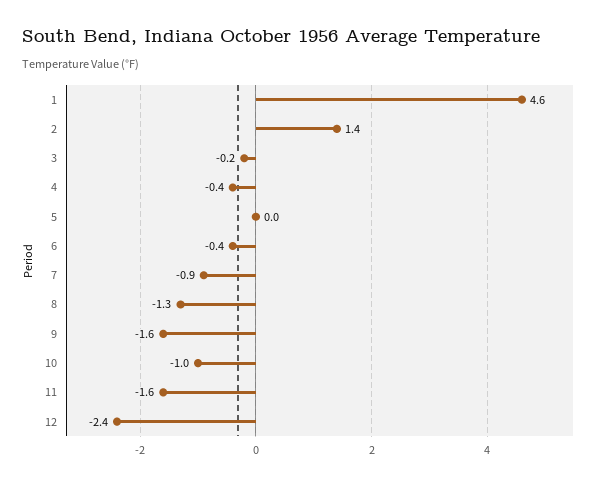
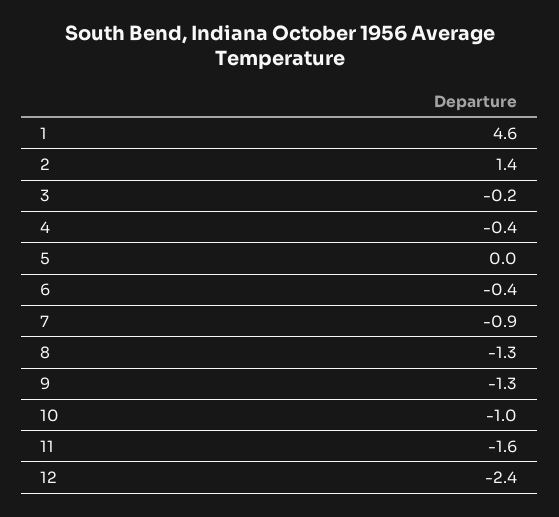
9: -1.6 -> -1.3

